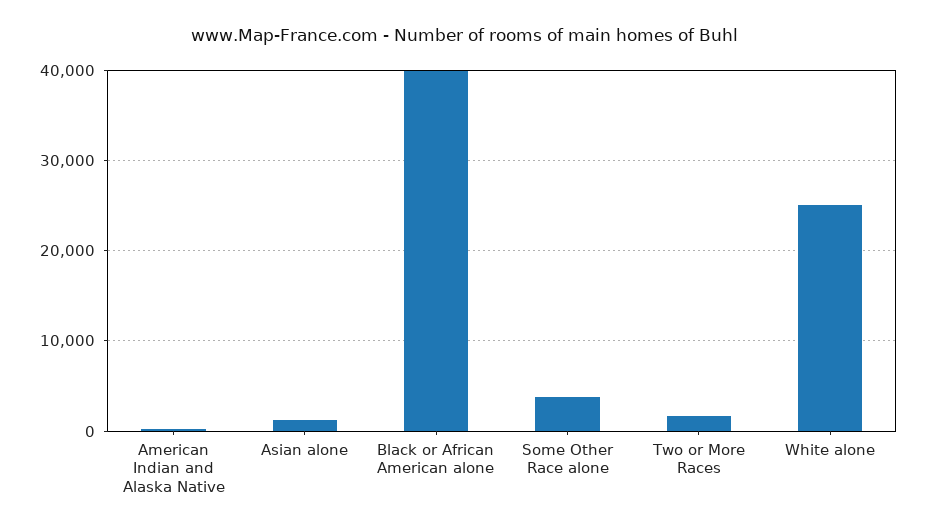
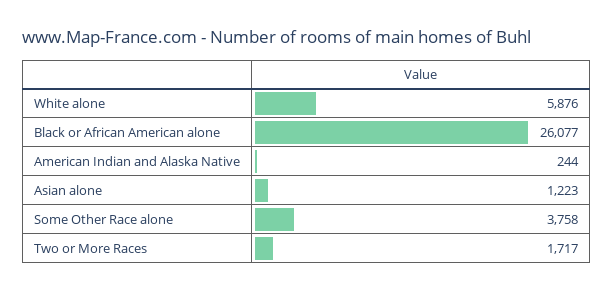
Black or African American alone: 40000 -> 26077
White alone: 25000 -> 5876

